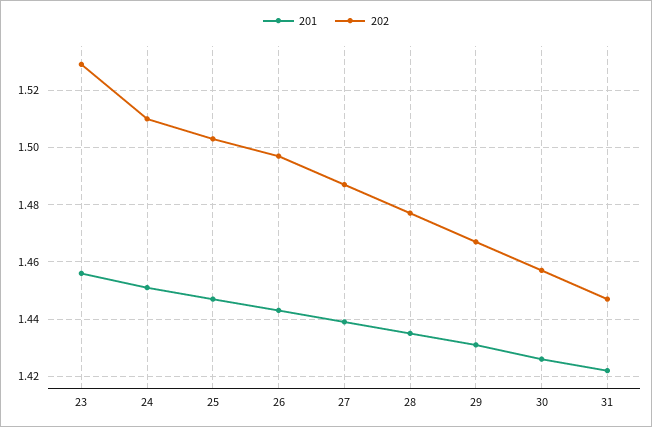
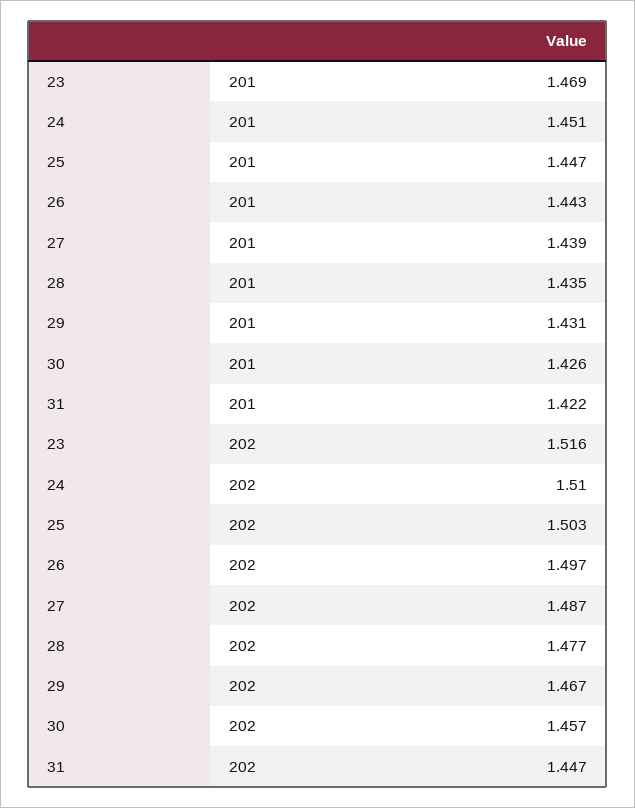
201, 23: 1.455 -> 1.469
202, 23: 1.53 -> 1.516

